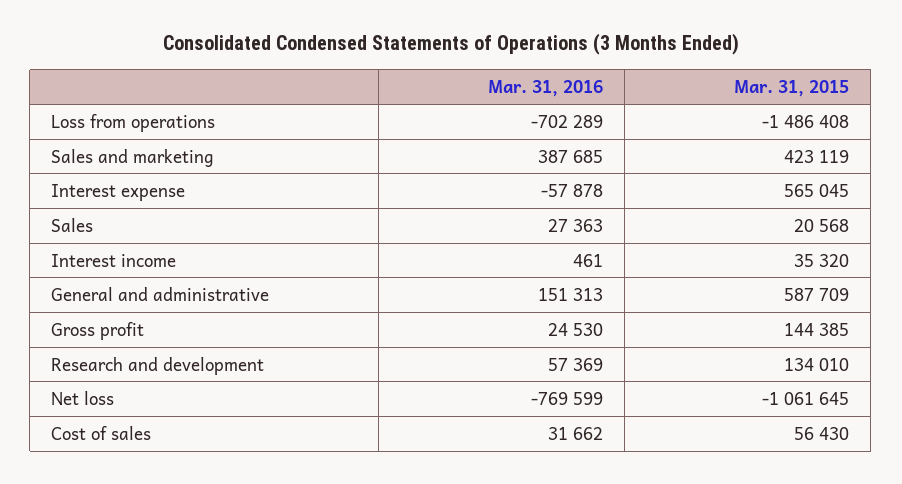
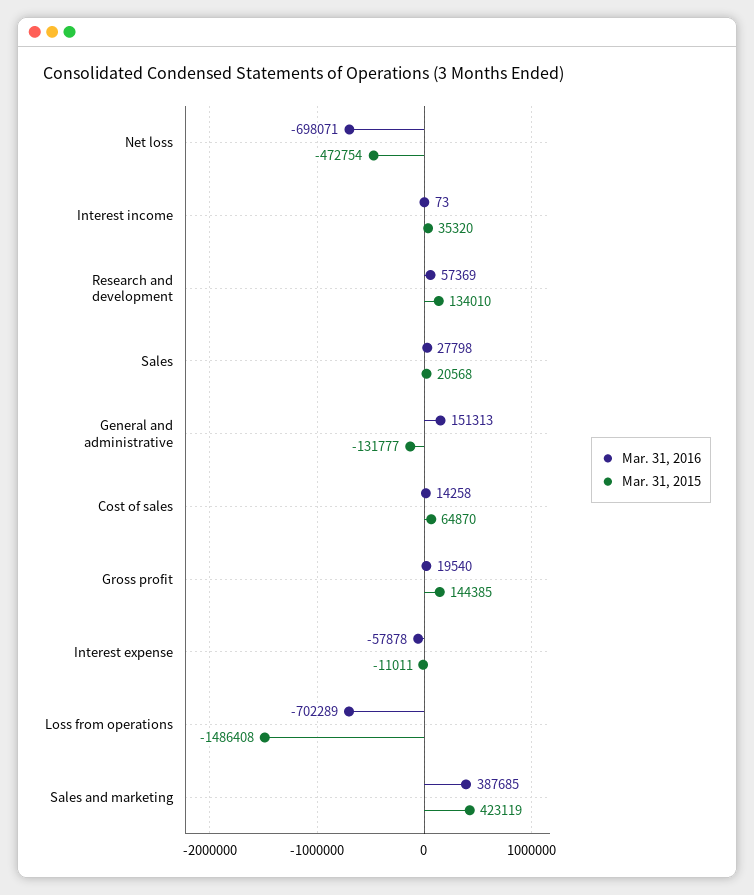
Mar. 31, 2015, Interest expense: 565045 -> -11011
Mar. 31, 2016, Sales: 27363 -> 27798
Mar. 31, 2016, Interest income: 461 -> 73
Mar. 31, 2015, General and administrative: 587709 -> -131777
Mar. 31, 2016, Gross profit: 24530 -> 19540
Mar. 31, 2016, Net loss: -769599 -> -698071
Mar. 31, 2015, Net loss: -1061645 -> -472754
Mar. 31, 2016, Cost of sales: 31662 -> 14258
Mar. 31, 2015, Cost of sales: 56430 -> 64870

